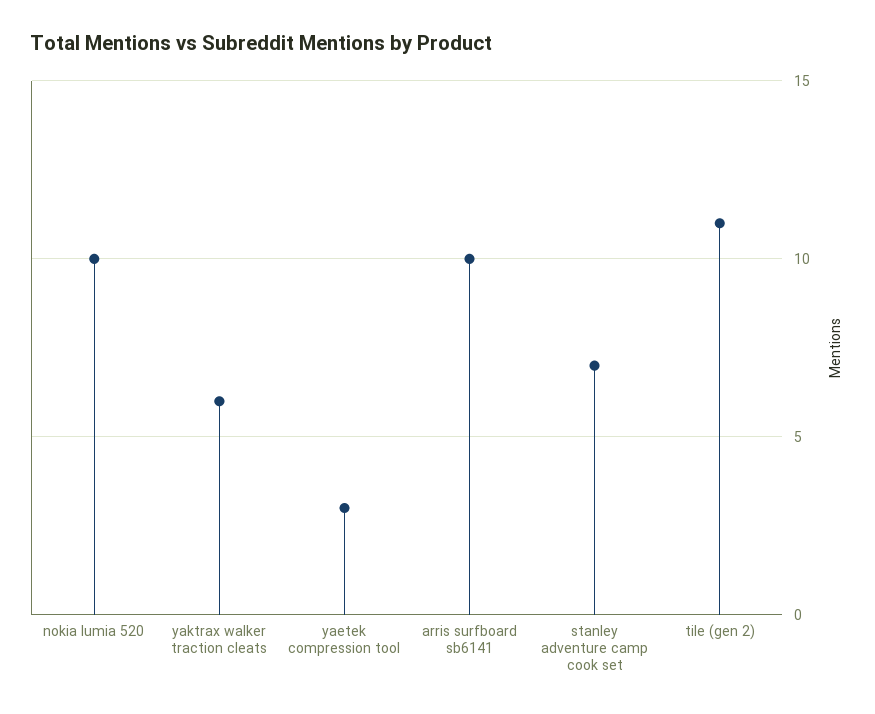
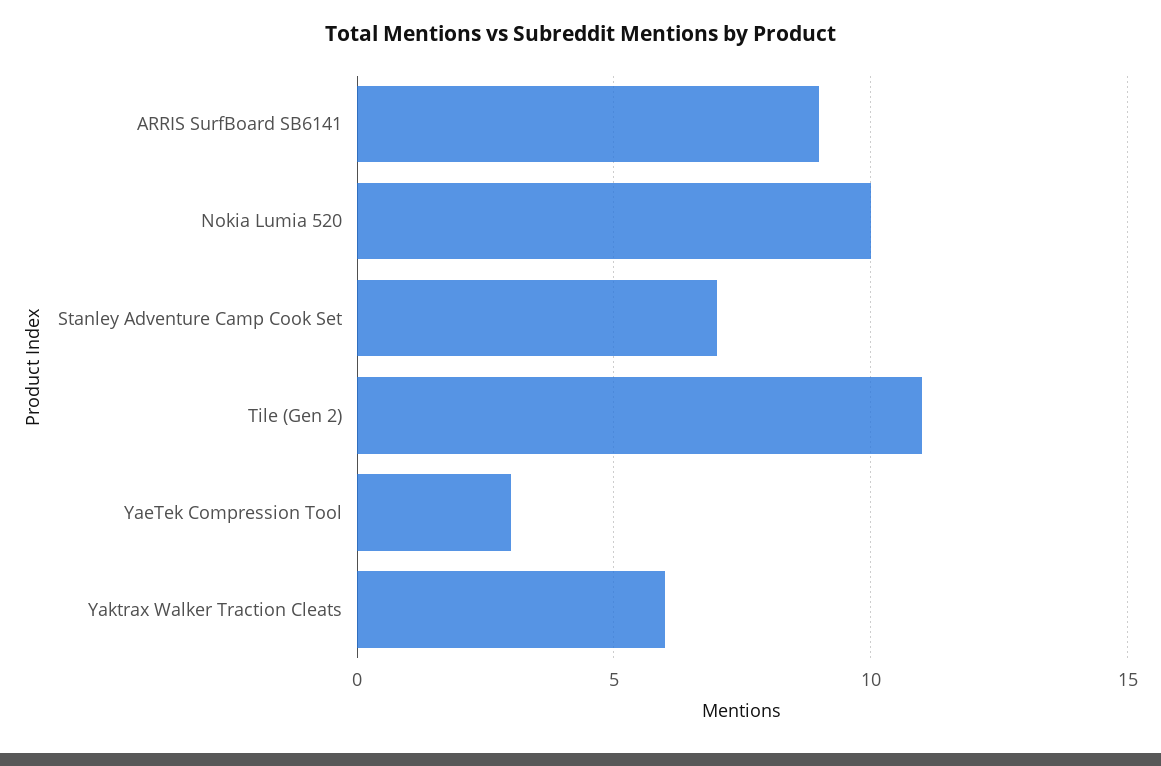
arris surfboard sb6141: 10 -> 9

